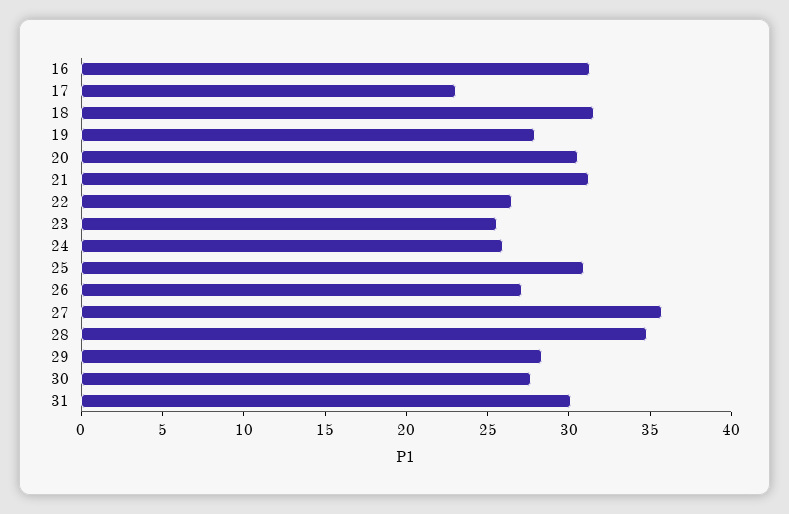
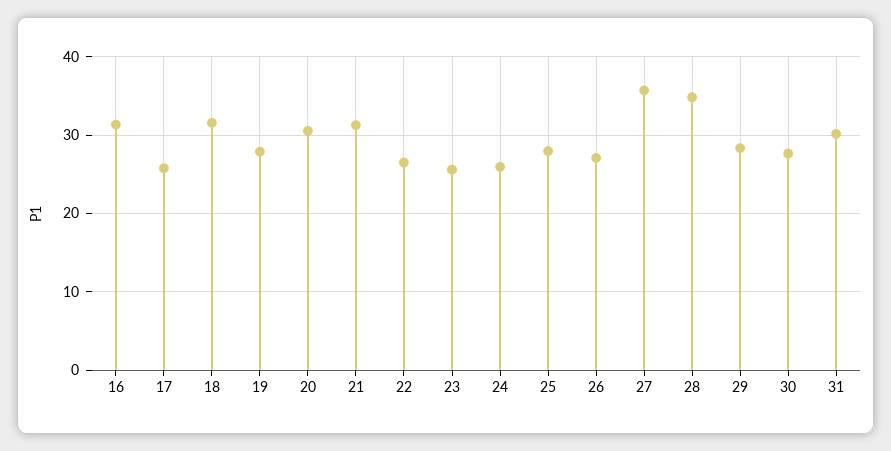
17: 23 -> 26
25: 31 -> 28

